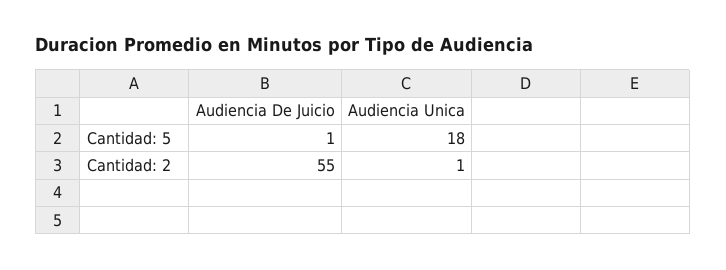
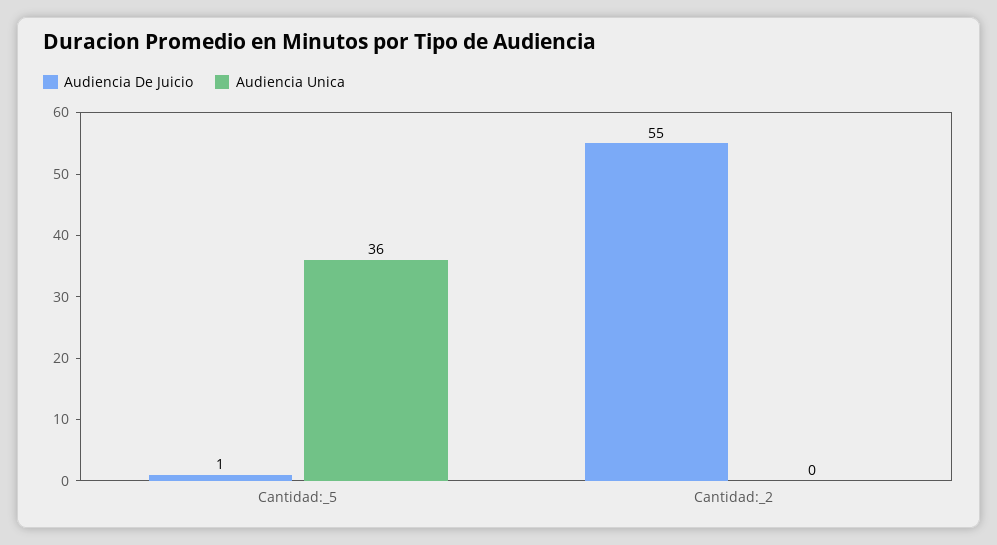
Audiencia Unica, Cantidad: 5: 18 -> 36
Audiencia Unica, Cantidad: 2: 1 -> 0

